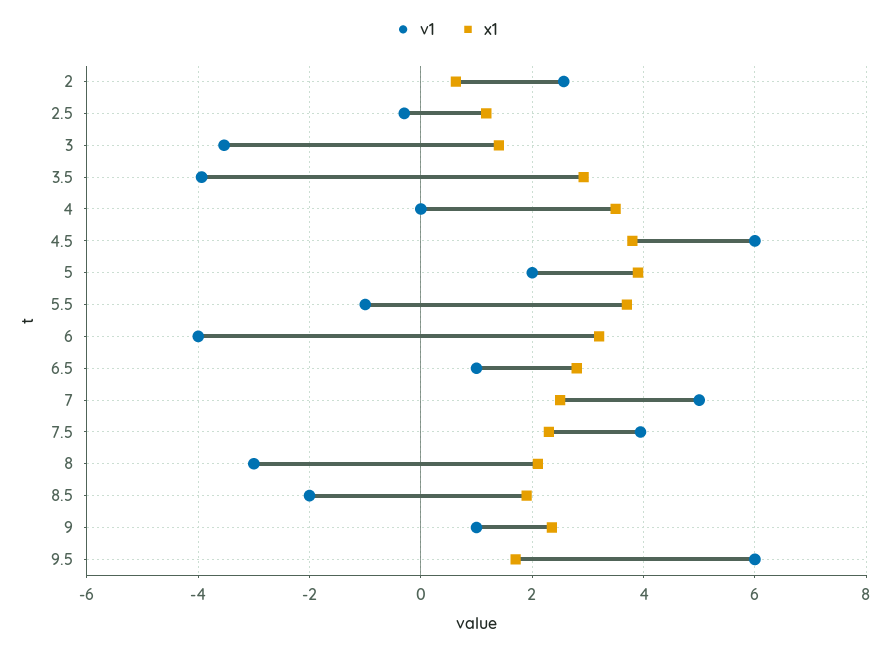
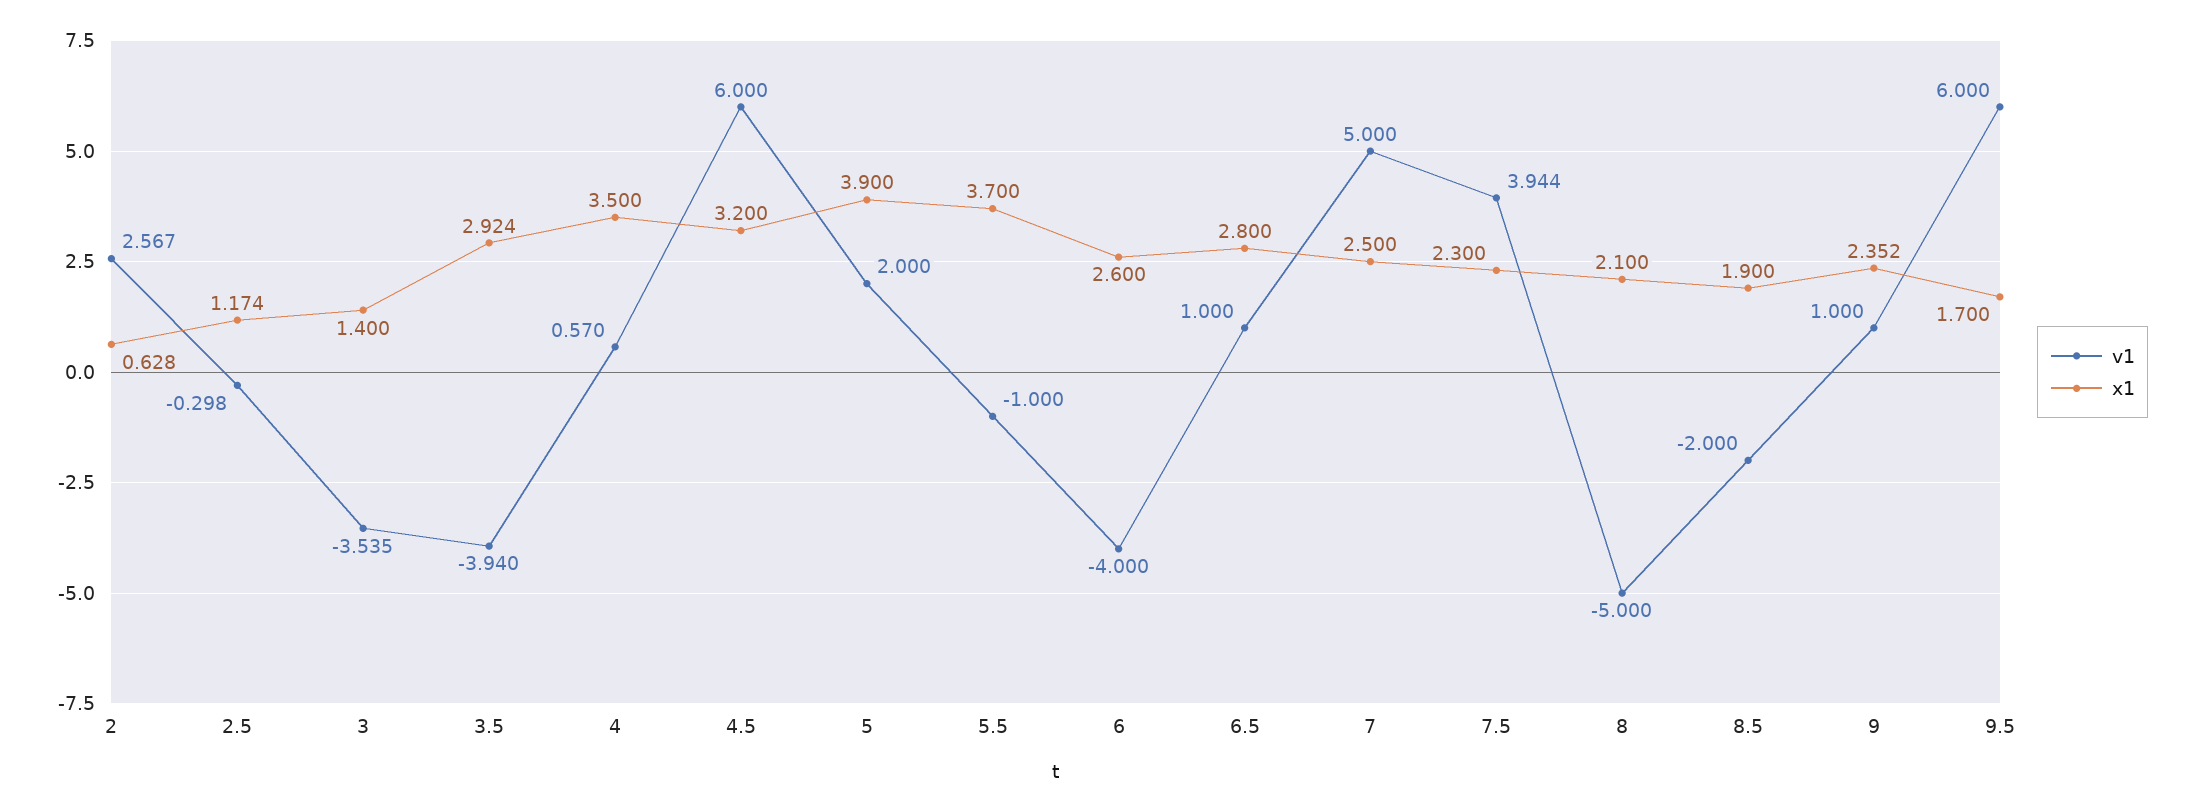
v1, 4: 0 -> 0.57
x1, 4.5: 3.8 -> 3.2
x1, 6: 3.2 -> 2.6
v1, 8: -3 -> -5

